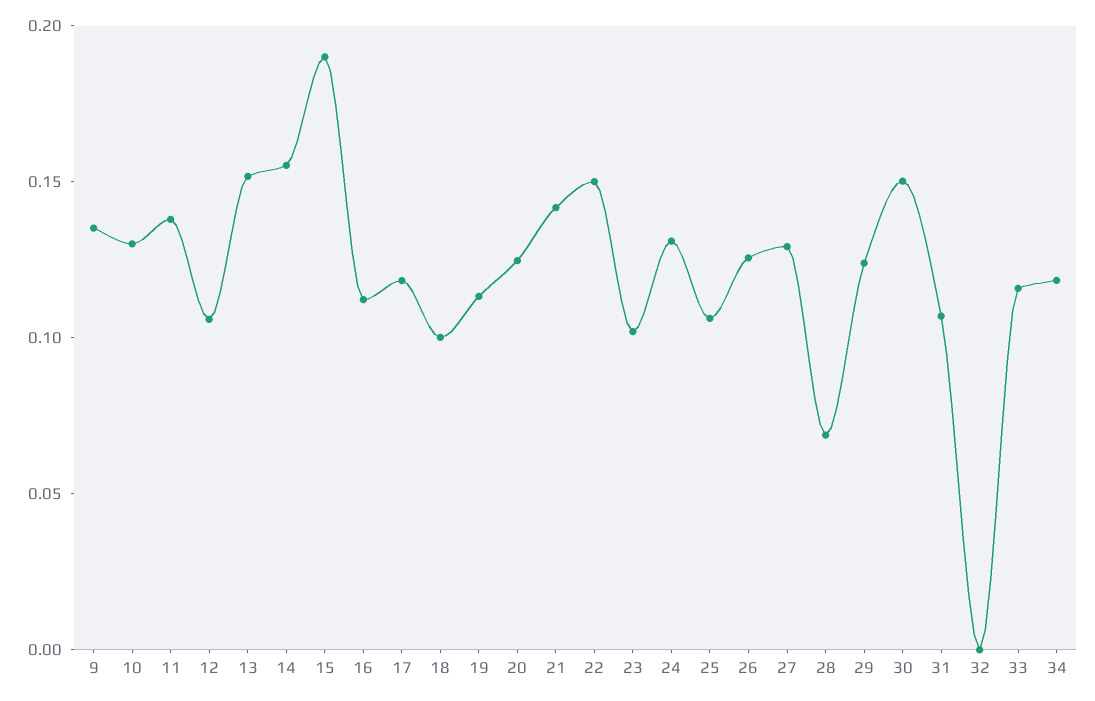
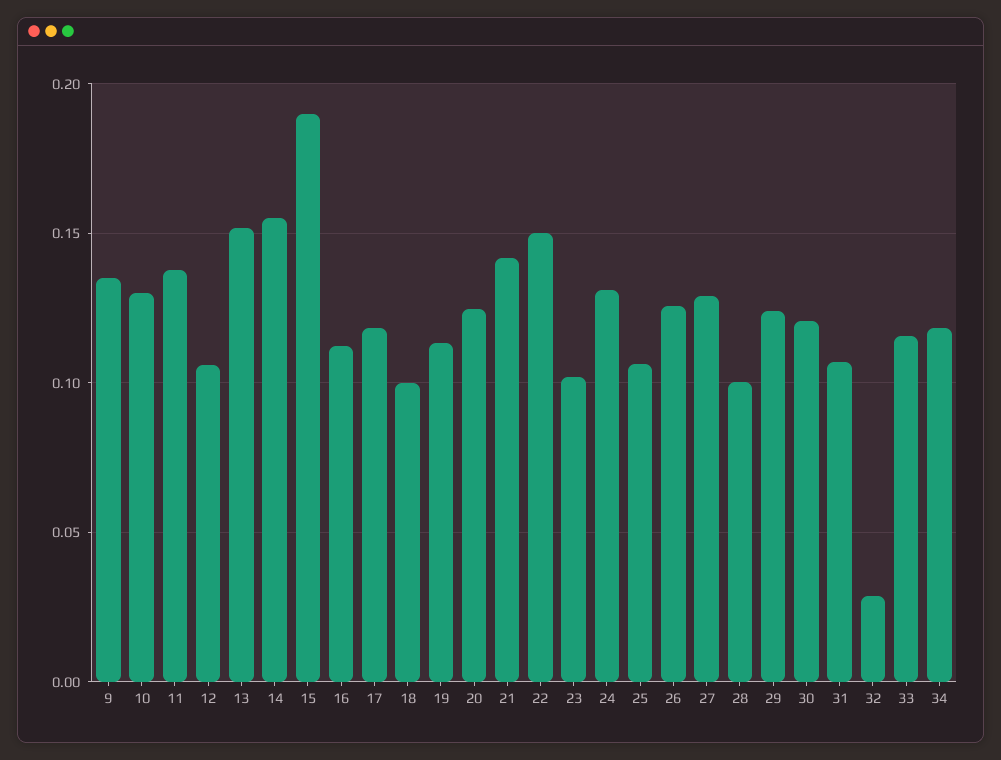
28: 0.07 -> 0.1
30: 0.15 -> 0.12
32: 0 -> 0.03

